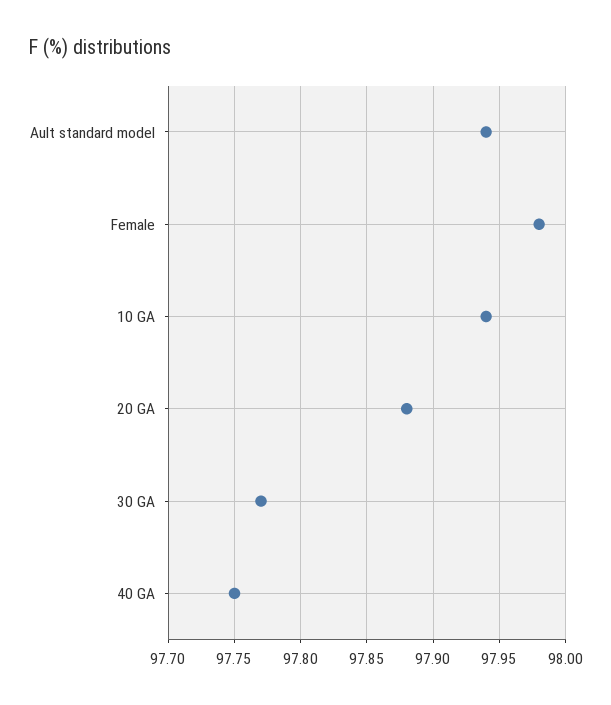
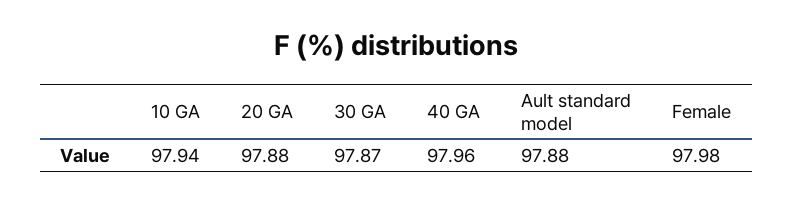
Ault standard model: 97.94 -> 97.88
30 GA: 97.77 -> 97.87
40 GA: 97.75 -> 97.96

